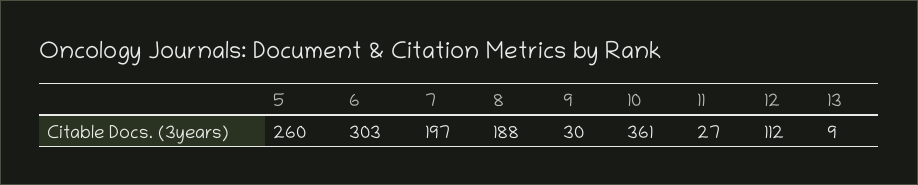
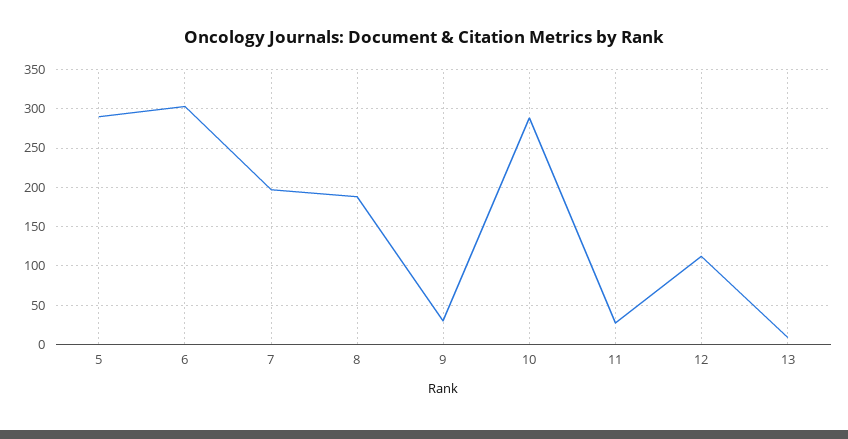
5: 260 -> 290
10: 361 -> 290

